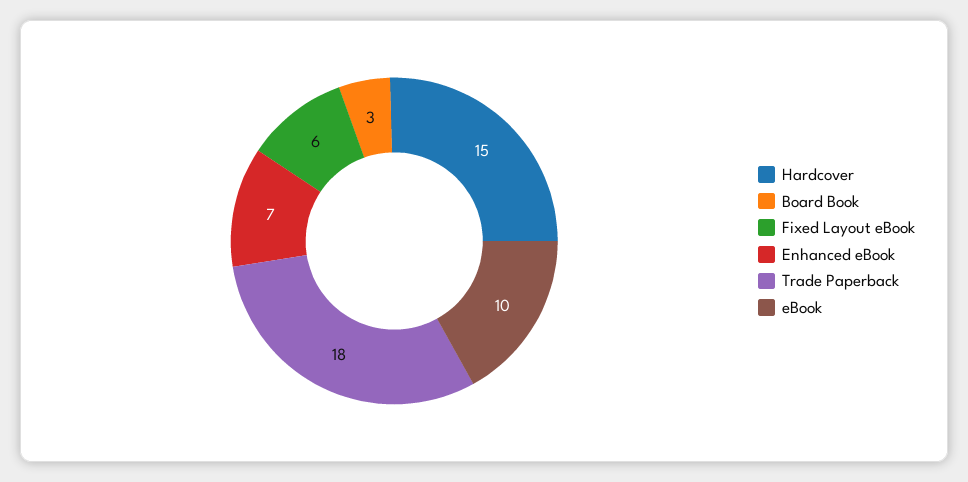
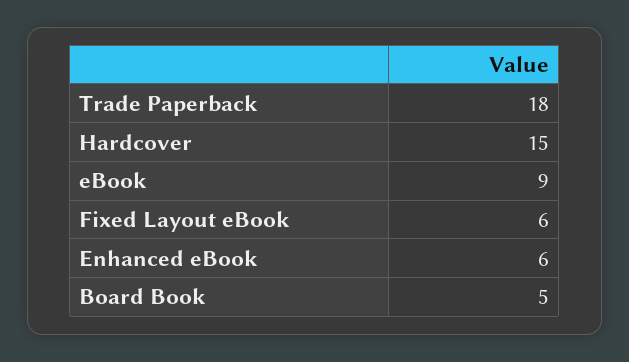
Board Book: 3 -> 5
Enhanced eBook: 7 -> 6
eBook: 10 -> 9

